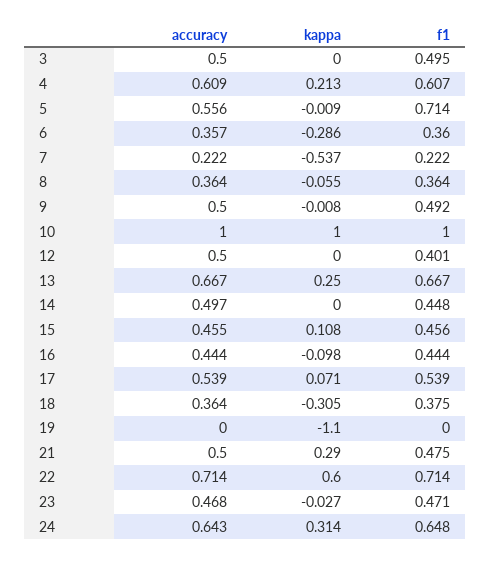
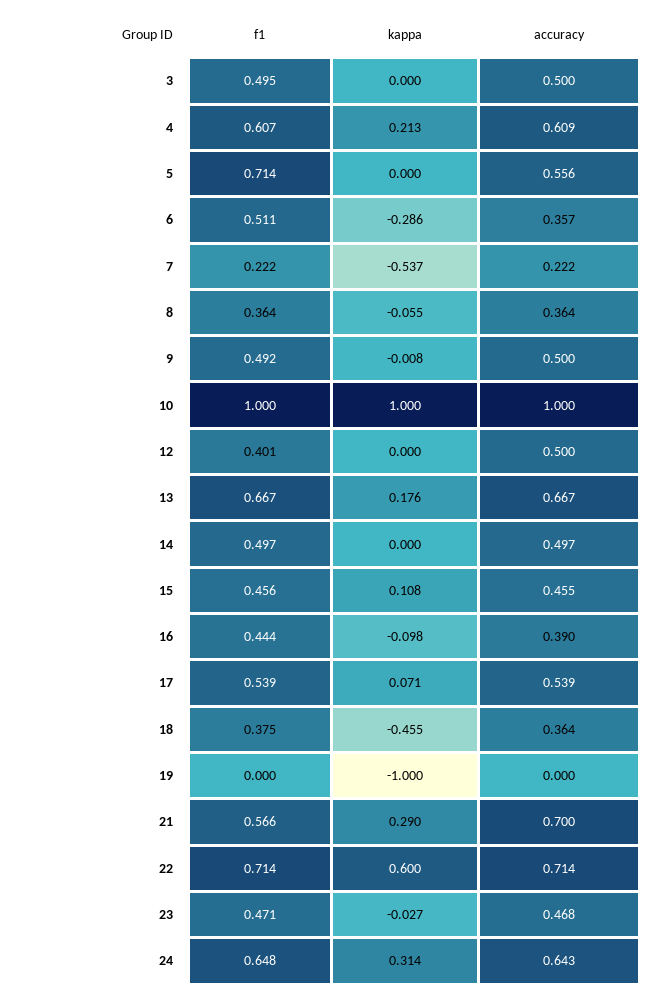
kappa, 5: -0.009 -> 0
f1, 6: 0.36 -> 0.511
kappa, 13: 0.25 -> 0.176
f1, 14: 0.448 -> 0.497
accuracy, 16: 0.444 -> 0.39
kappa, 18: -0.305 -> -0.455
kappa, 19: -1.1 -> -1
accuracy, 21: 0.5 -> 0.7
f1, 21: 0.475 -> 0.566

